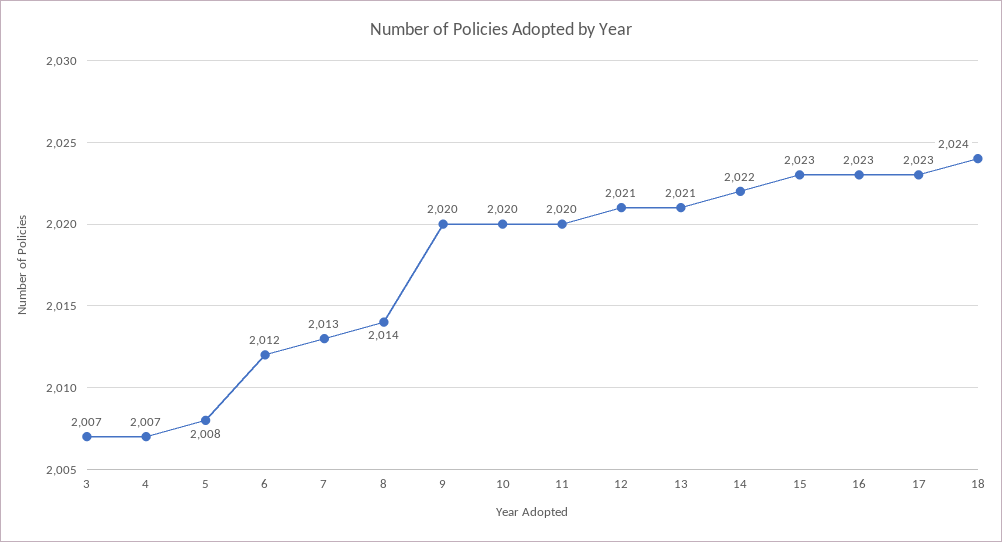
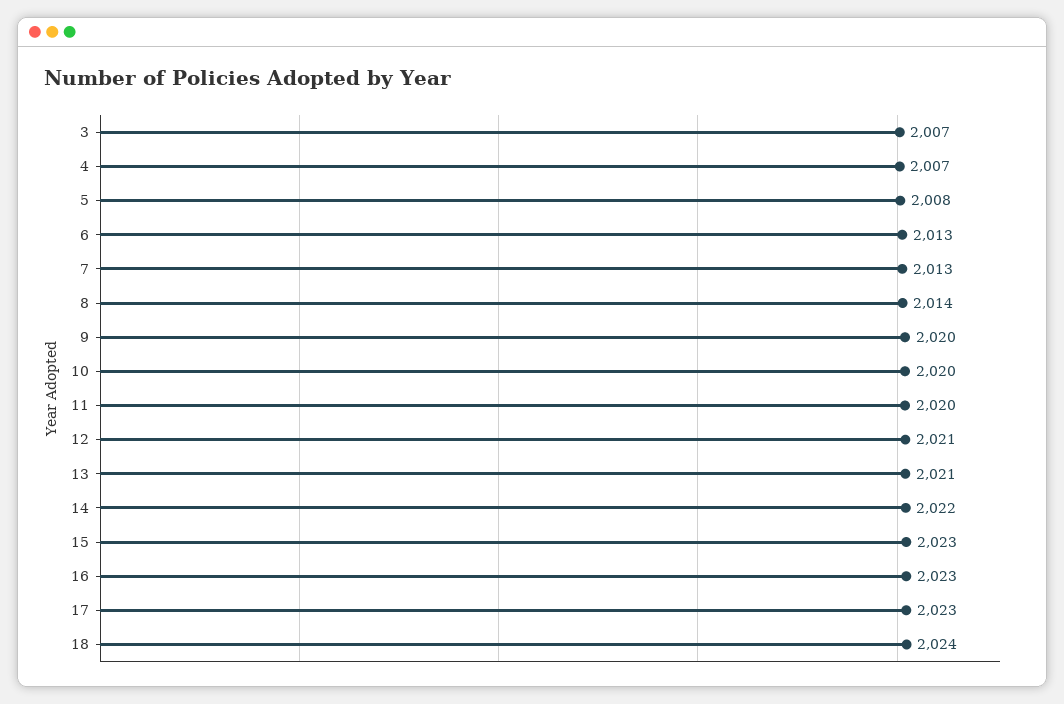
6: 2012 -> 2013

